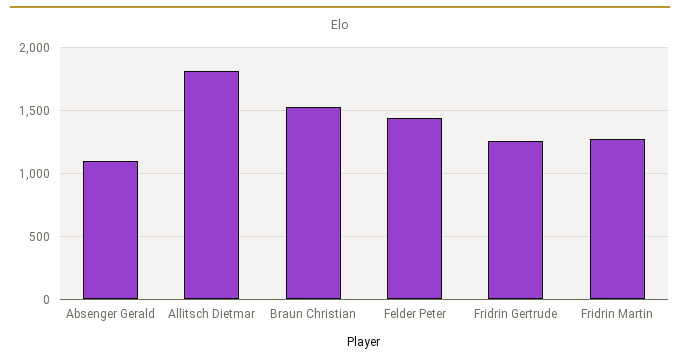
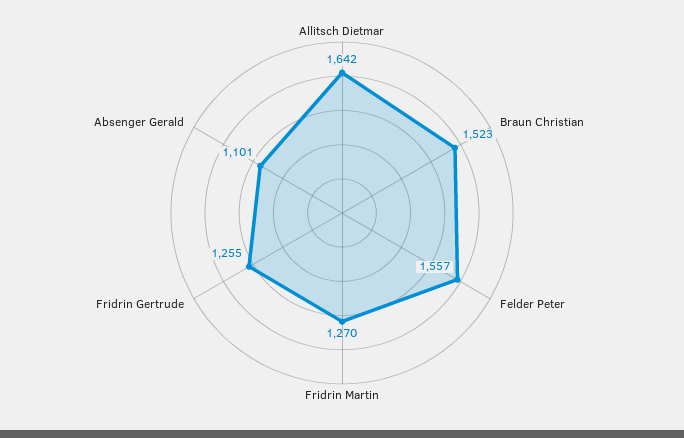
Allitsch Dietmar: 1800 -> 1642
Felder Peter: 1450 -> 1557

